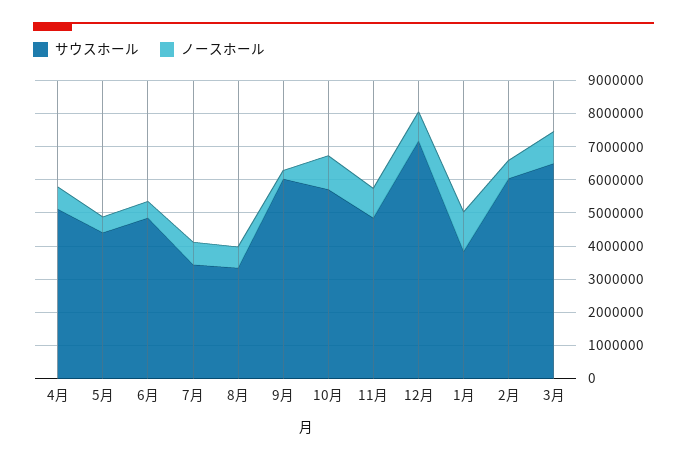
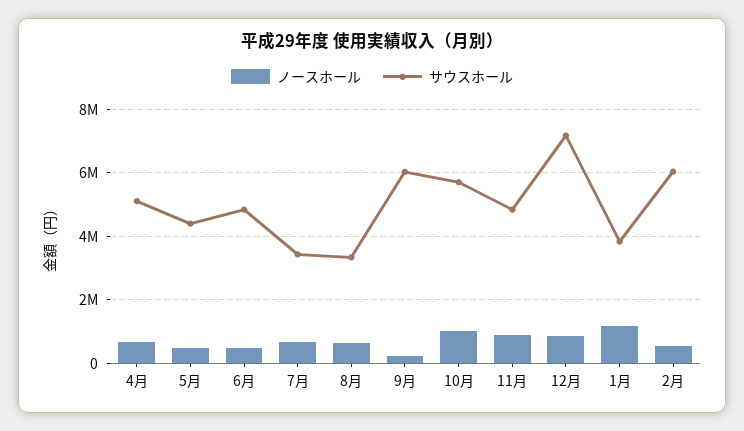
サウスホール, 3月: 6500000 -> none
ノースホール, 3月: 1000000 -> none

